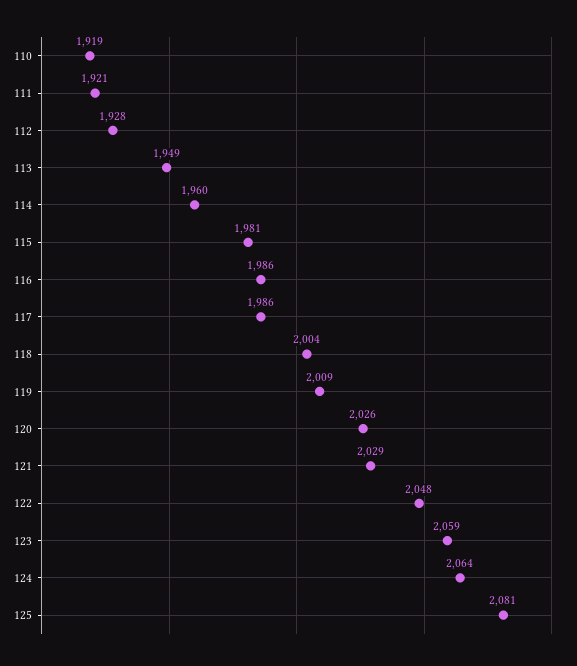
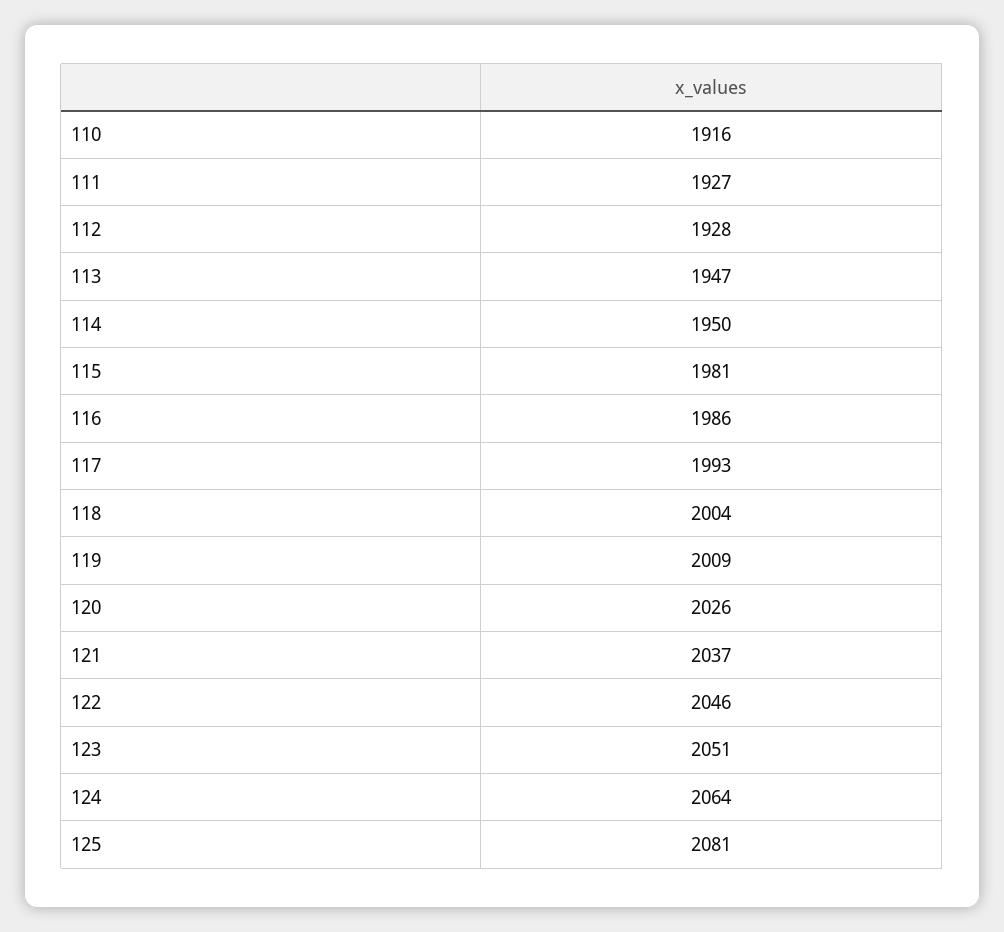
110: 1919 -> 1916
111: 1921 -> 1927
113: 1949 -> 1947
114: 1960 -> 1950
117: 1986 -> 1993
121: 2029 -> 2037
122: 2048 -> 2046
123: 2059 -> 2051

